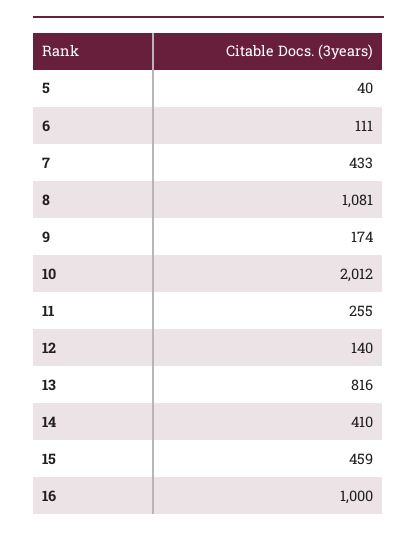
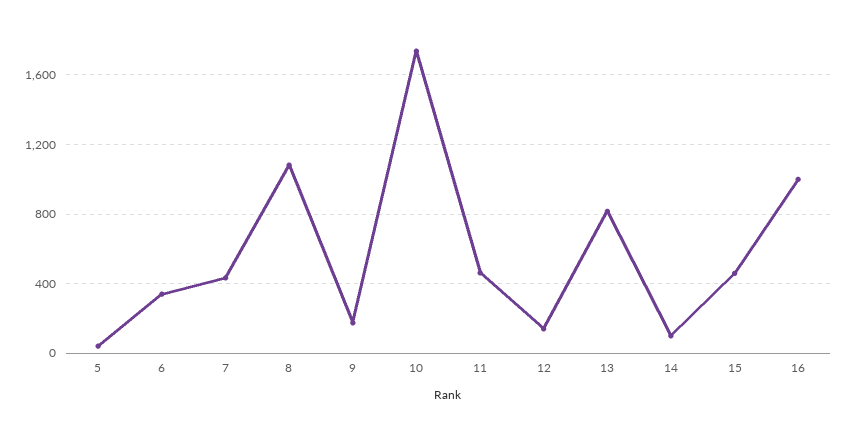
6: 111 -> 350
10: 2012 -> 1750
11: 255 -> 450
14: 410 -> 100

